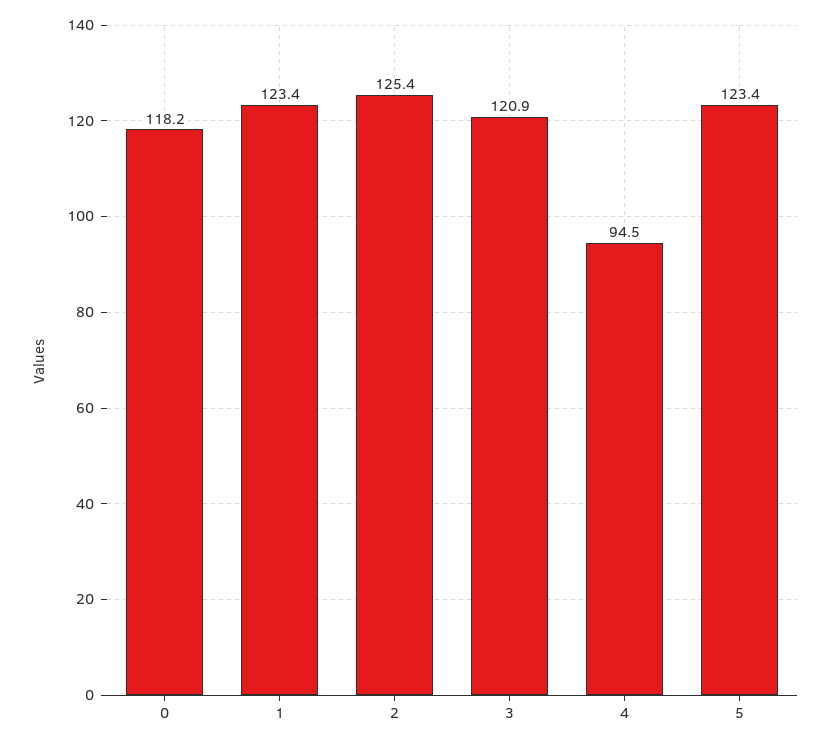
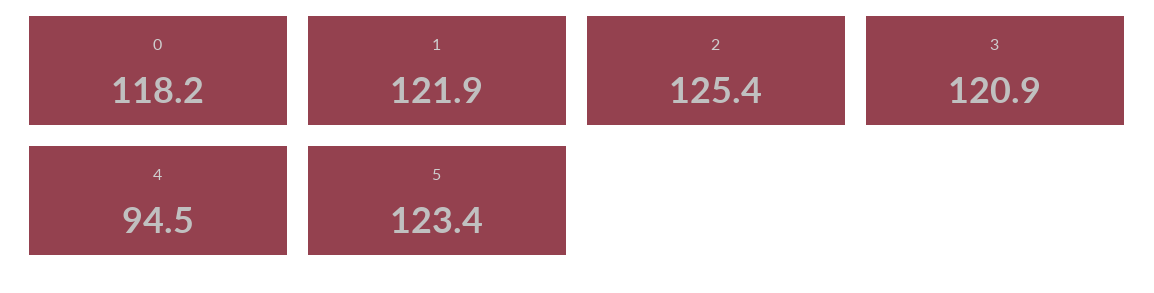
1: 123.4 -> 121.9

